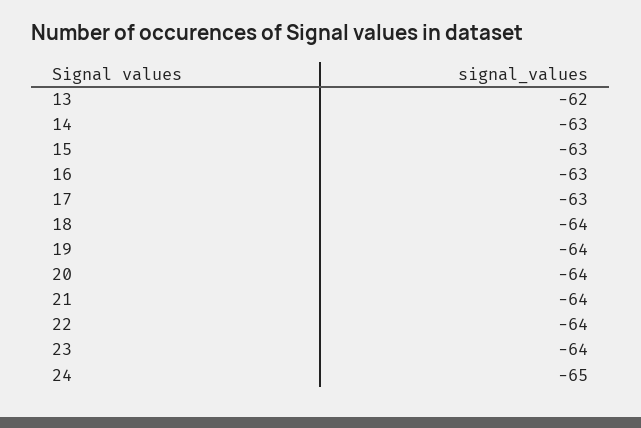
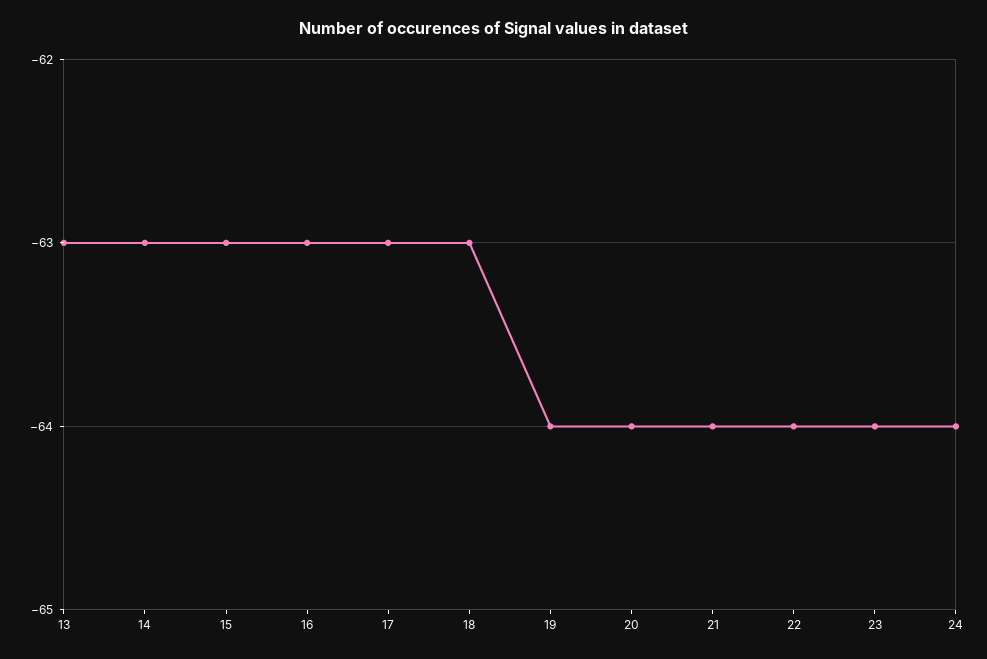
13: -62 -> -63
18: -64 -> -63
24: -65 -> -64

